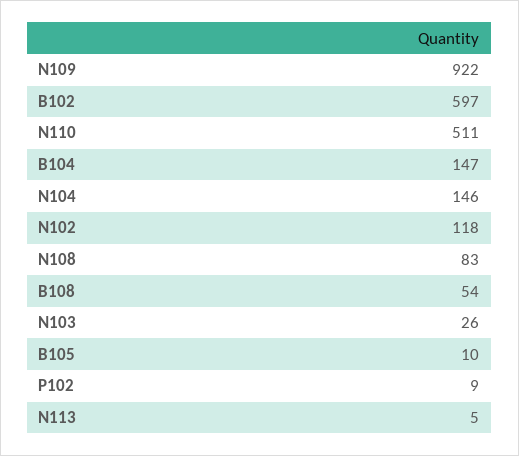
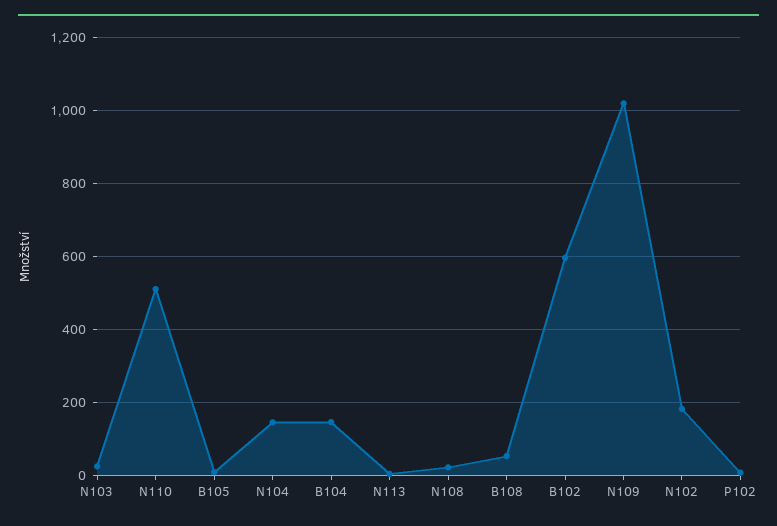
N109: 922 -> 1020
N102: 118 -> 180
N108: 83 -> 20

